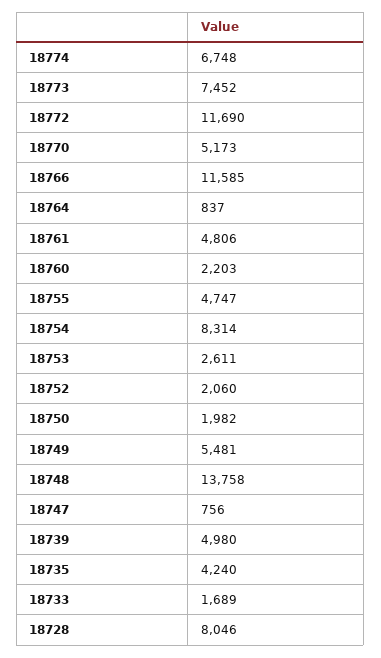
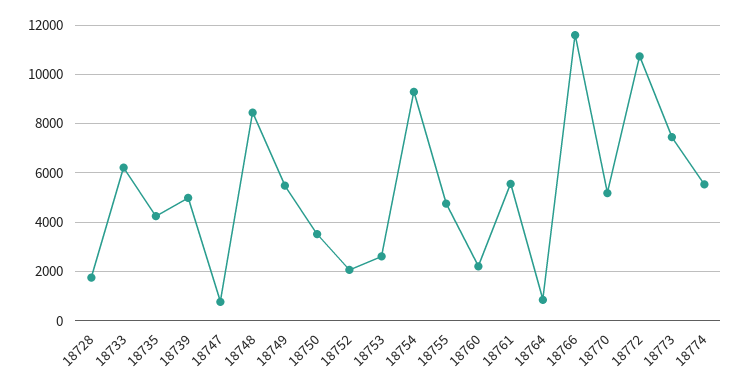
18774: 6748 -> 5500
18772: 11690 -> 10750
18761: 4806 -> 5500
18754: 8314 -> 9250
18750: 1982 -> 3500
18748: 13758 -> 8500
18733: 1689 -> 6250
18728: 8046 -> 1750

